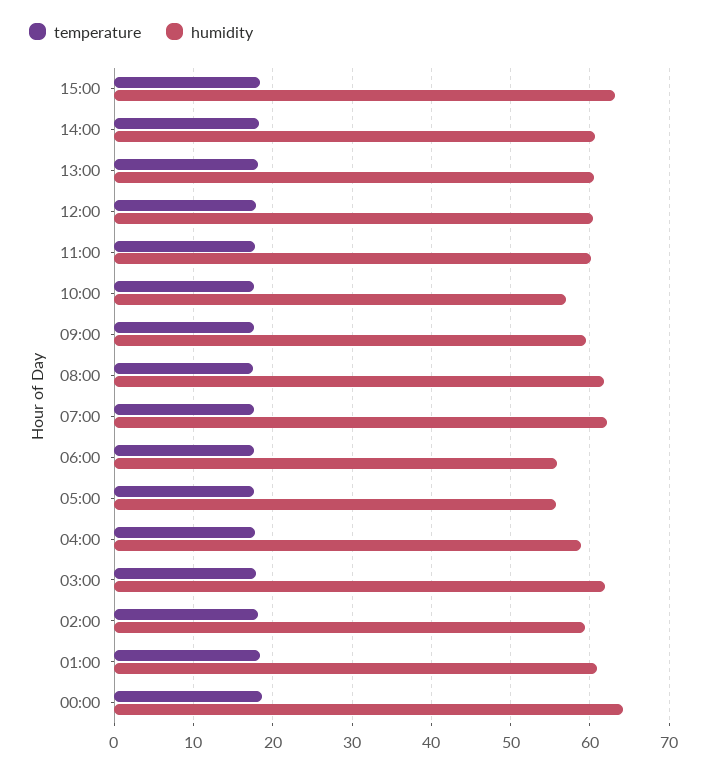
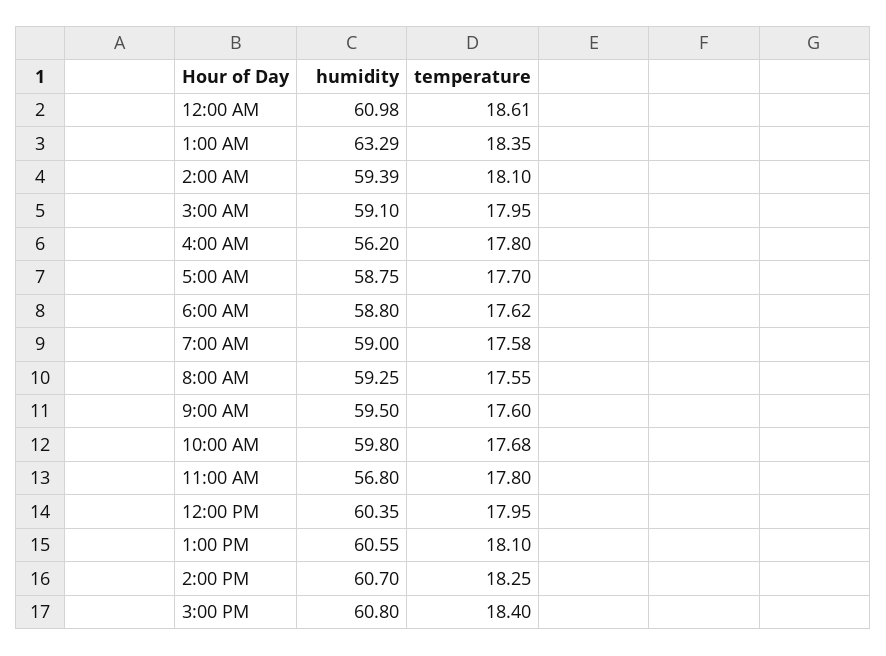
humidity, 15:00: 63 -> 60.8
humidity, 11:00: 60 -> 56.8
humidity, 10:00: 57 -> 59.8
humidity, 08:00: 62 -> 59.25
humidity, 07:00: 62 -> 59
humidity, 06:00: 56 -> 58.8
humidity, 05:00: 56 -> 58.75
humidity, 04:00: 59 -> 56.2
humidity, 03:00: 62 -> 59.1
humidity, 01:00: 61 -> 63.29
humidity, 00:00: 64 -> 60.98

